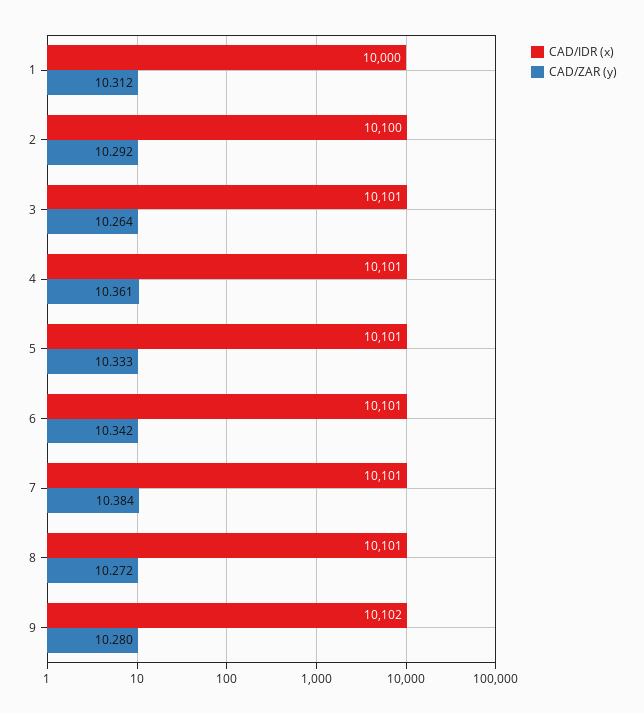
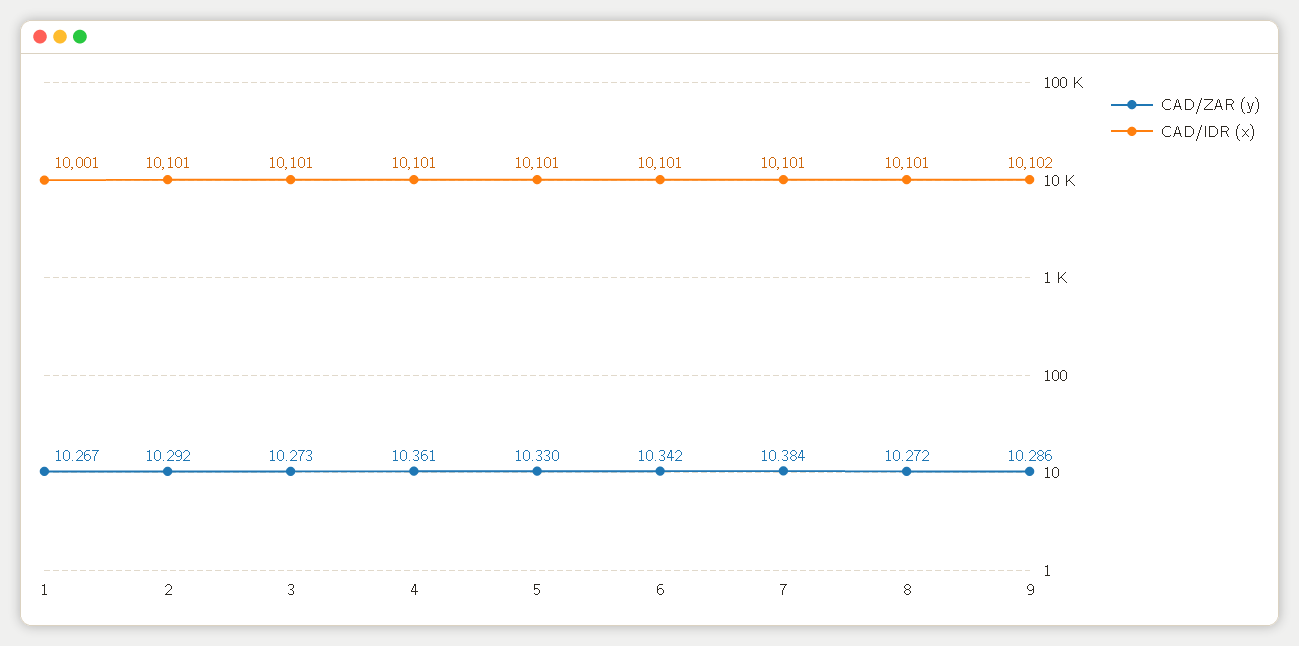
CAD/IDR (x), 1: 10000 -> 10001
CAD/ZAR (y), 1: 10.312 -> 10.267
CAD/IDR (x), 2: 10100 -> 10101
CAD/ZAR (y), 3: 10.264 -> 10.273
CAD/ZAR (y), 5: 10.333 -> 10.33
CAD/ZAR (y), 9: 10.28 -> 10.286

